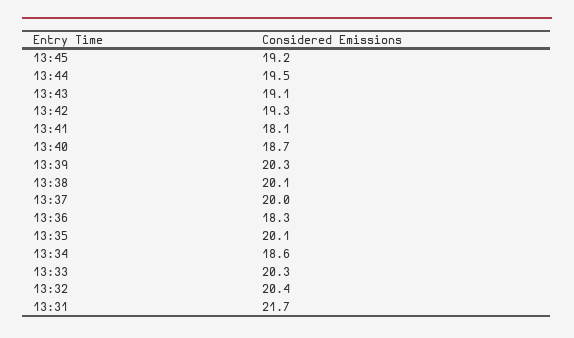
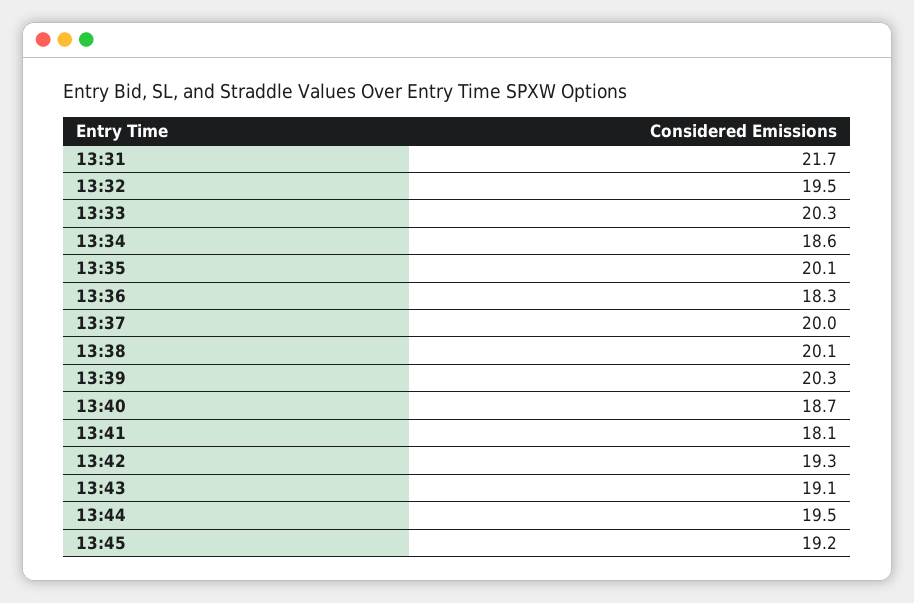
13:32: 20.4 -> 19.5

